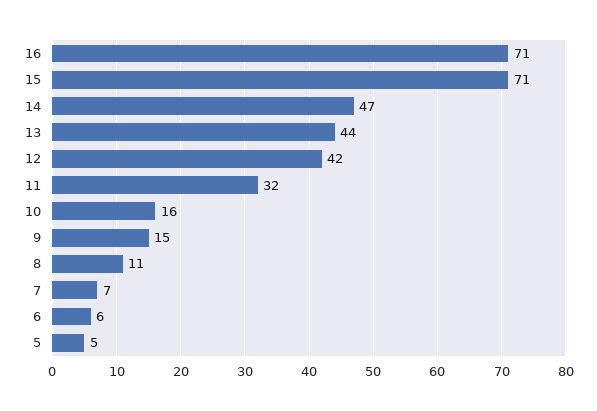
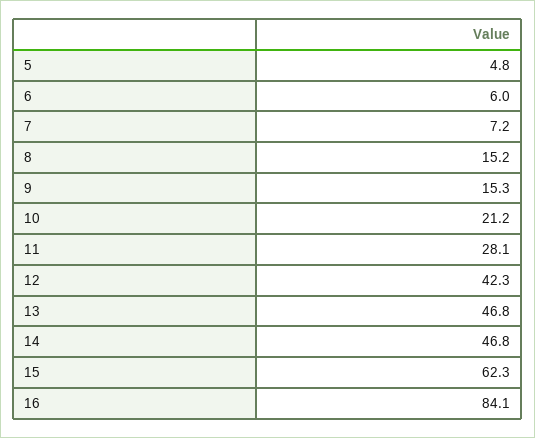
16: 71 -> 84.1
15: 71 -> 62.3
13: 44 -> 46.8
11: 32 -> 28.1
10: 16 -> 21.2
8: 11 -> 15.2

